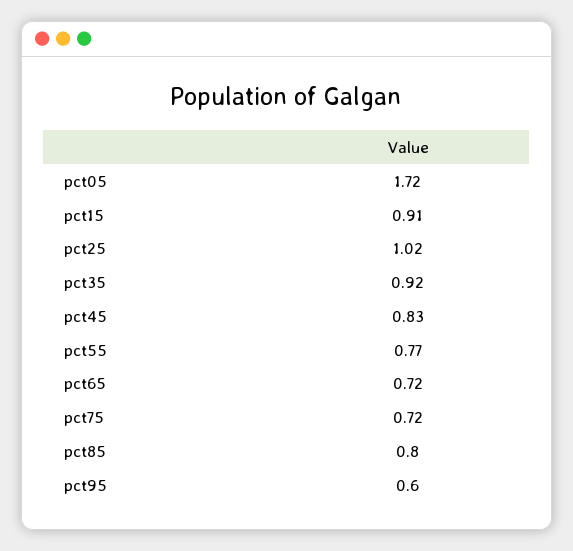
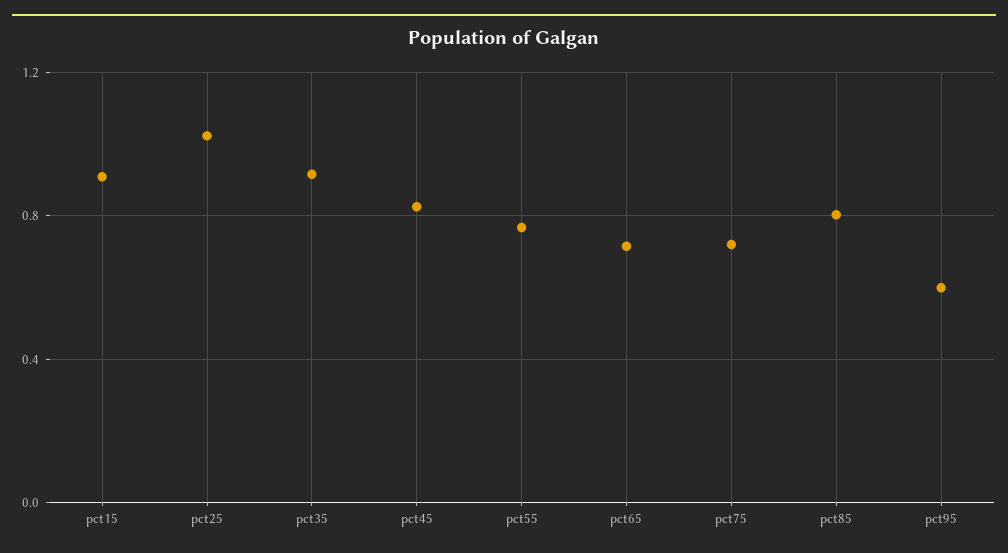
pct05: 1.72 -> none

